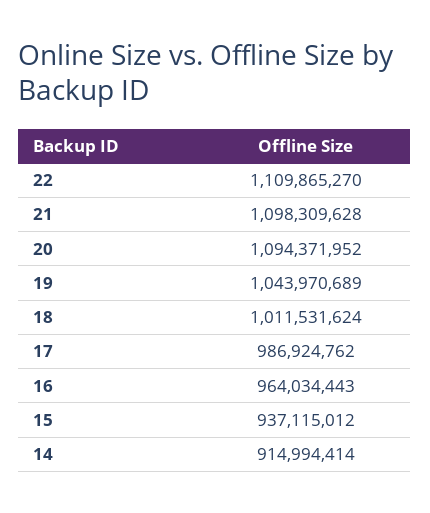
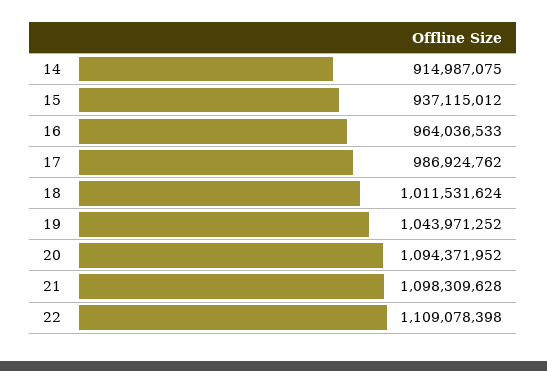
22: 1109865270 -> 1109078398
19: 1043970689 -> 1043971252
16: 964034443 -> 964036533
14: 914994414 -> 914987075

